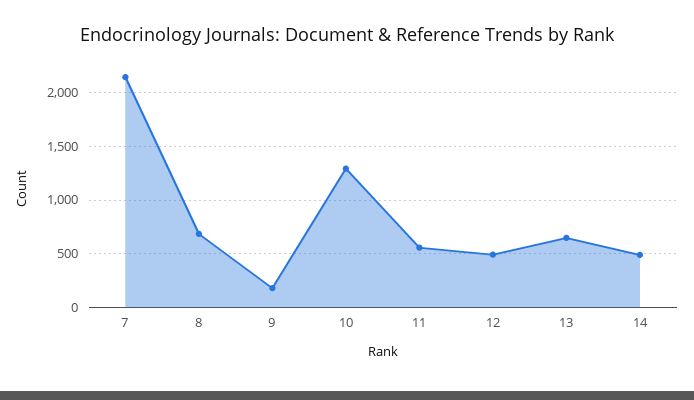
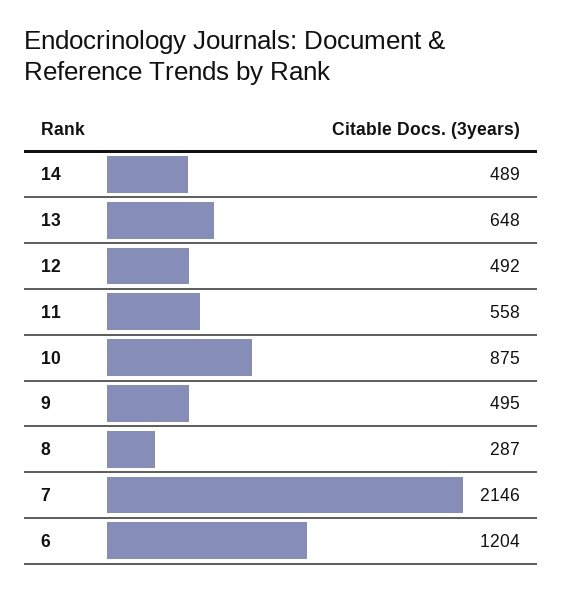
8: 700 -> 287
9: 200 -> 495
10: 1300 -> 875
6: none -> 1204

